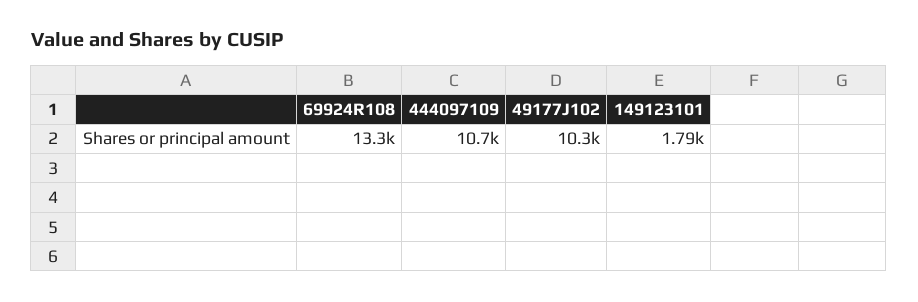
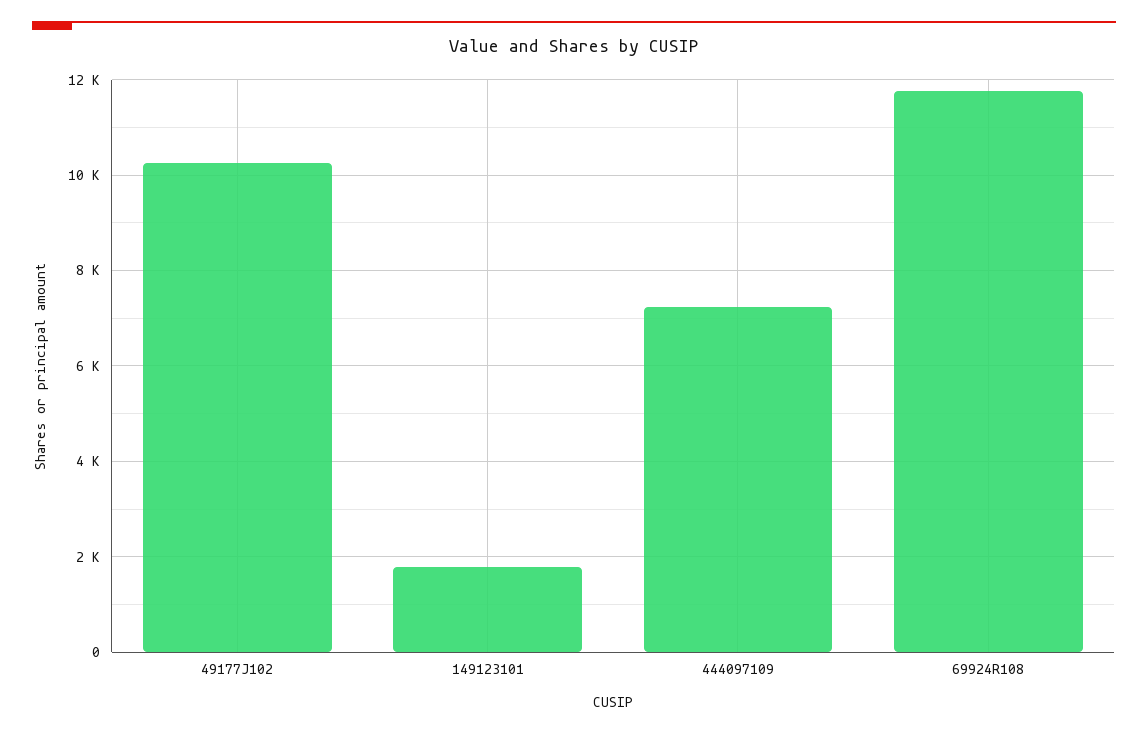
69924R108: 13300 -> 11800
444097109: 10700 -> 7200

